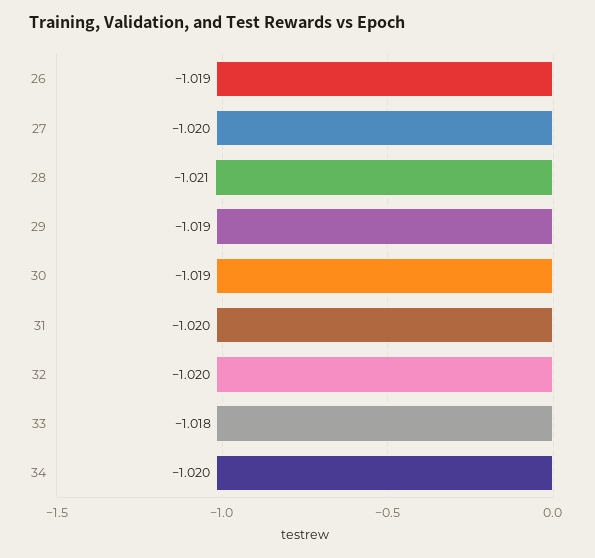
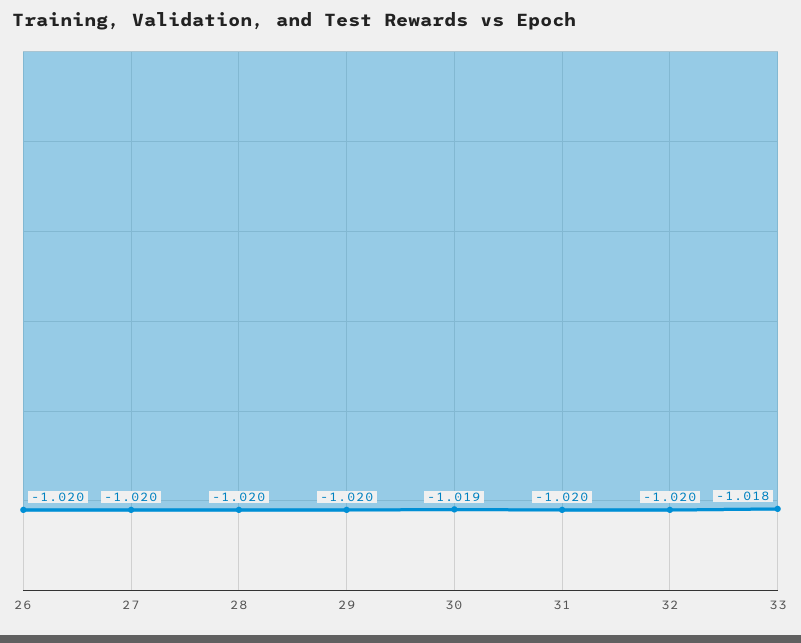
26: -1.019 -> -1.02
28: -1.021 -> -1.02
29: -1.019 -> -1.02
34: -1.02 -> none

